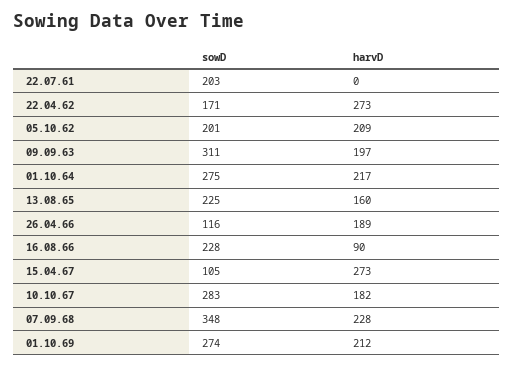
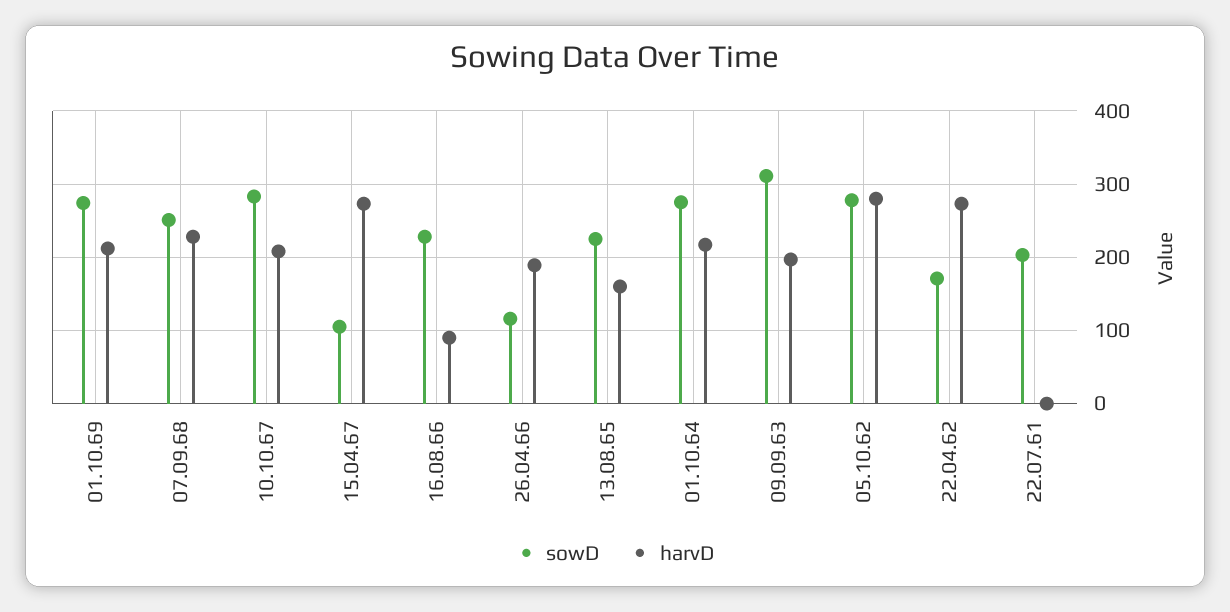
sowD, 05.10.62: 201 -> 280
harvD, 05.10.62: 209 -> 280
harvD, 10.10.67: 182 -> 210
sowD, 07.09.68: 348 -> 250

